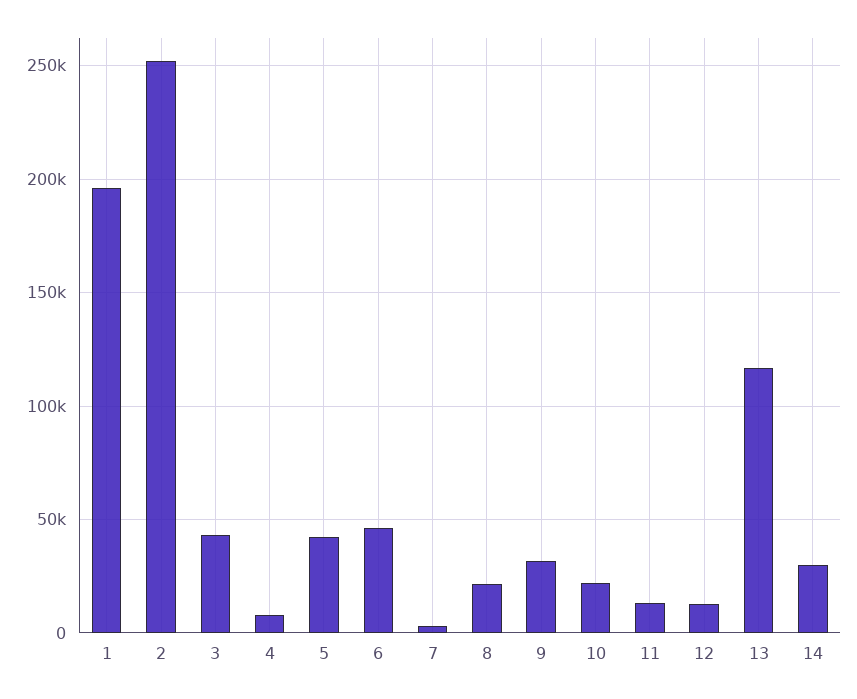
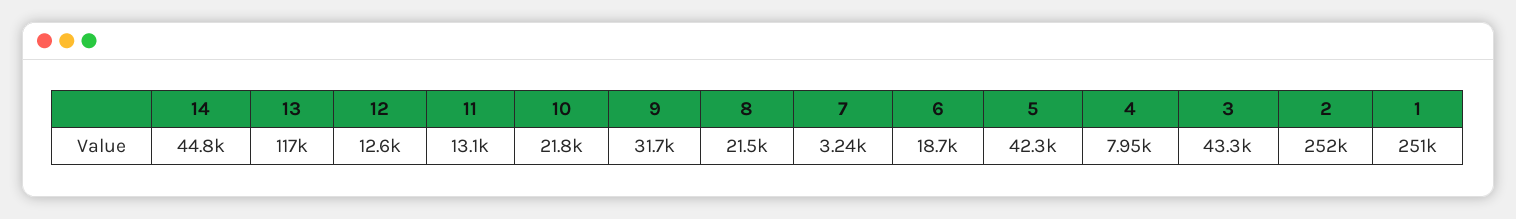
1: 195000 -> 251000
6: 45000 -> 18700
14: 30000 -> 44800

